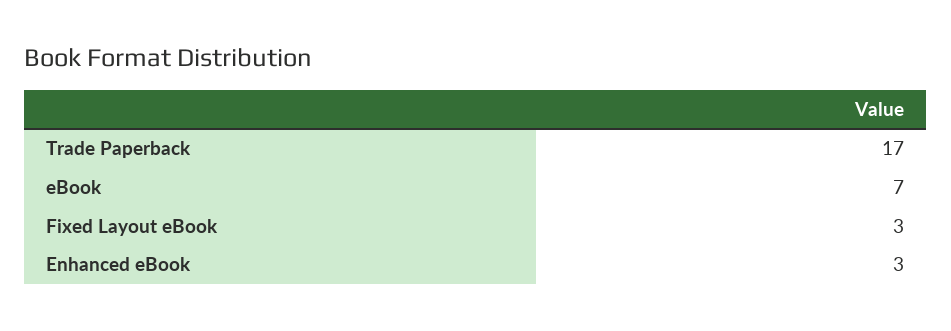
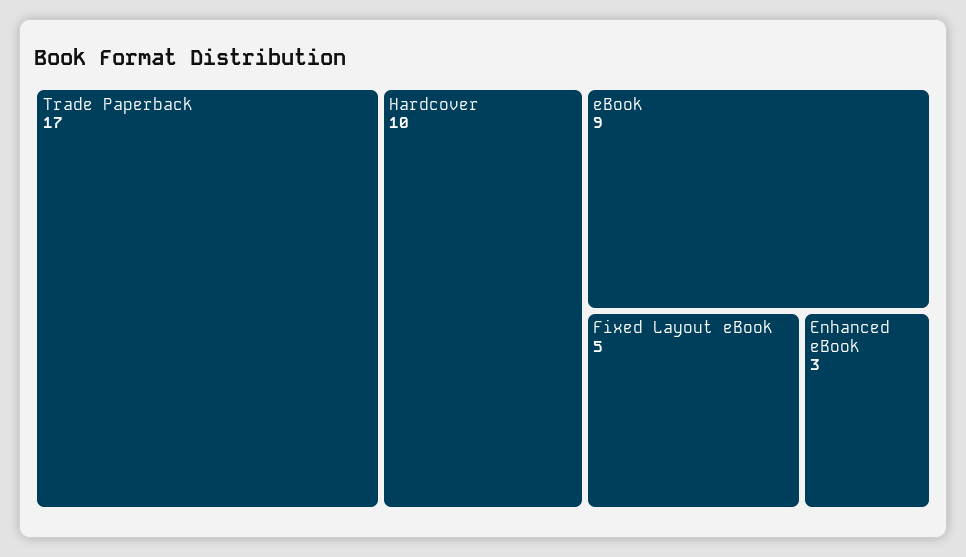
eBook: 7 -> 9
Fixed Layout eBook: 3 -> 5
Hardcover: none -> 10

